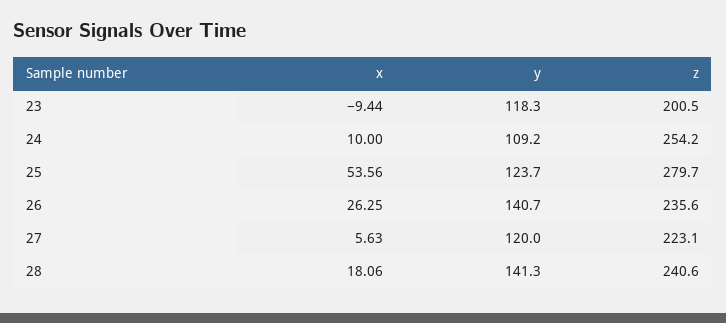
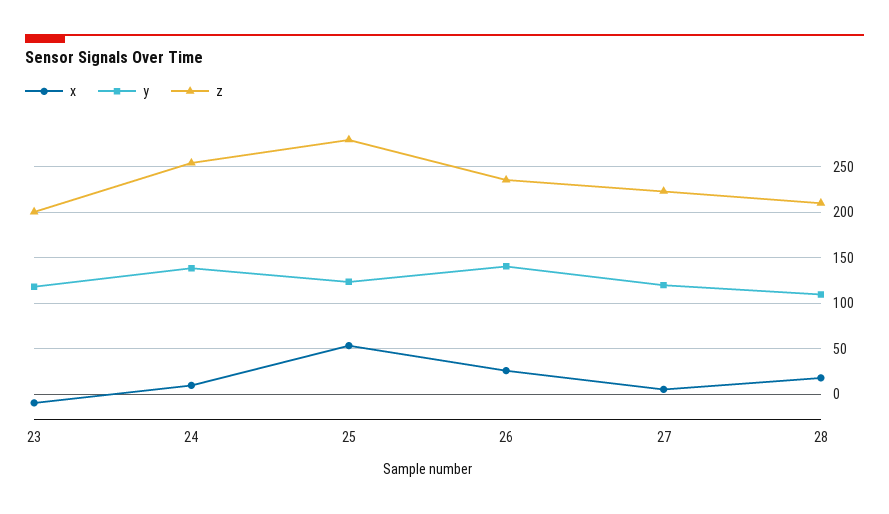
y, 24: 109.2 -> 140
y, 28: 141.3 -> 110
z, 28: 240.6 -> 210

